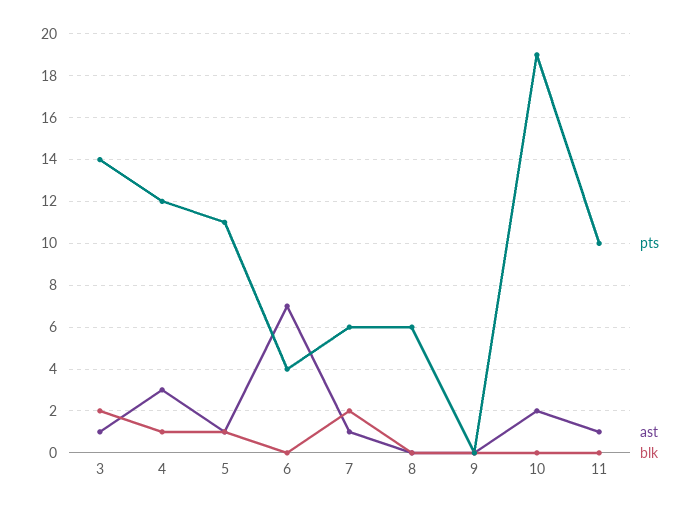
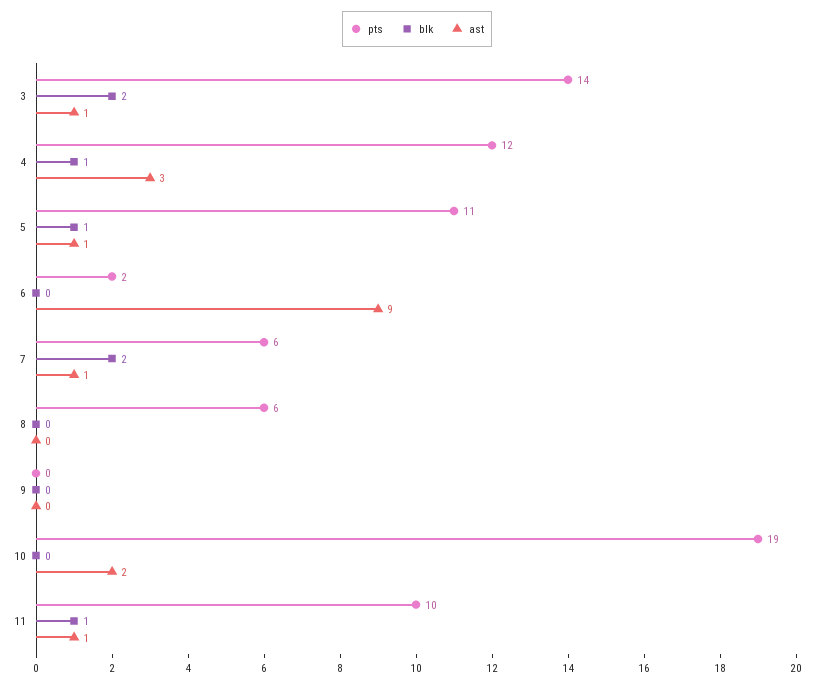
pts, 6: 4 -> 2
ast, 6: 7 -> 9
blk, 11: 0 -> 1

